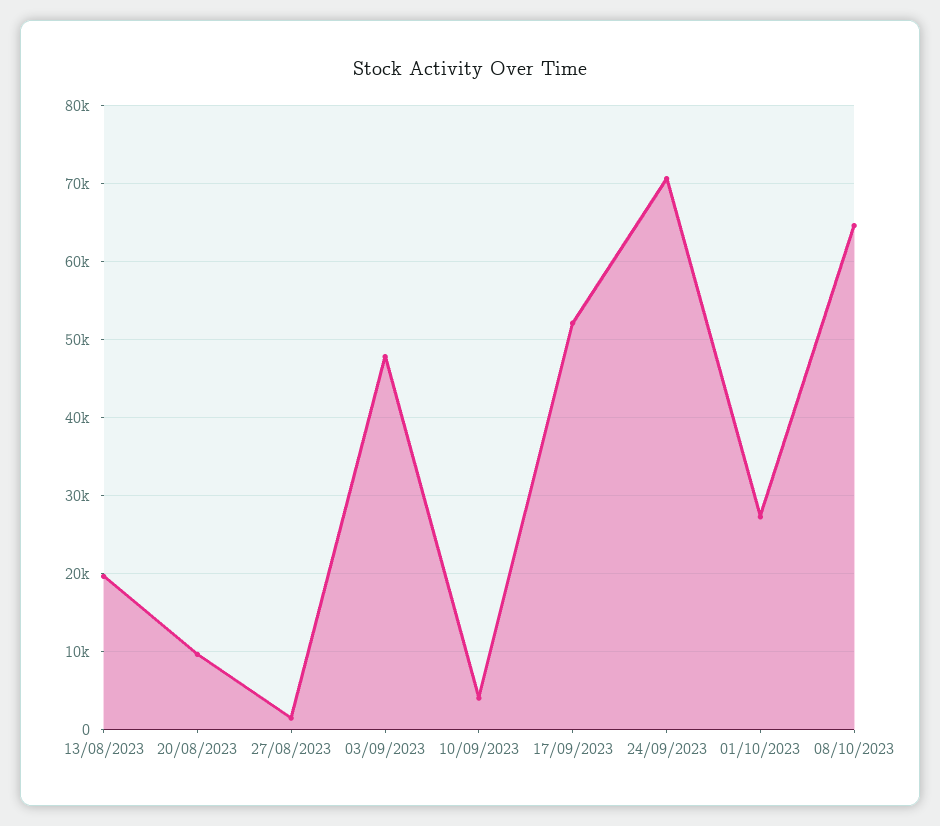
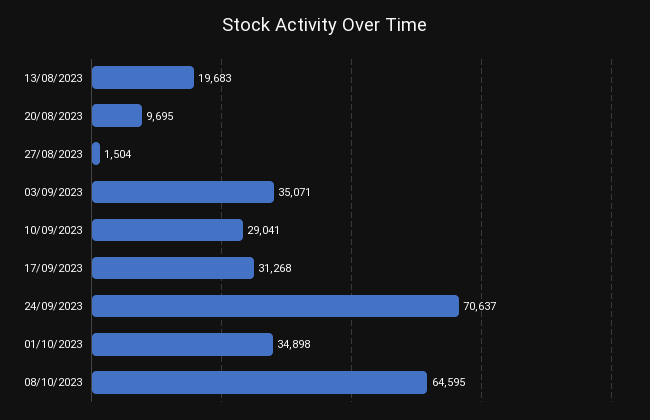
03/09/2023: 48000 -> 35071
10/09/2023: 4000 -> 29041
17/09/2023: 52000 -> 31268
01/10/2023: 27000 -> 34898

